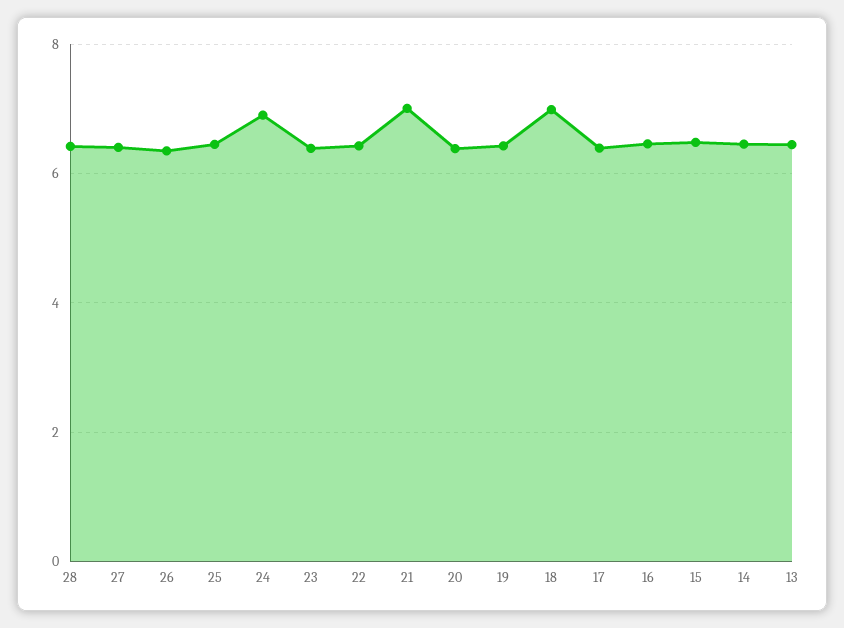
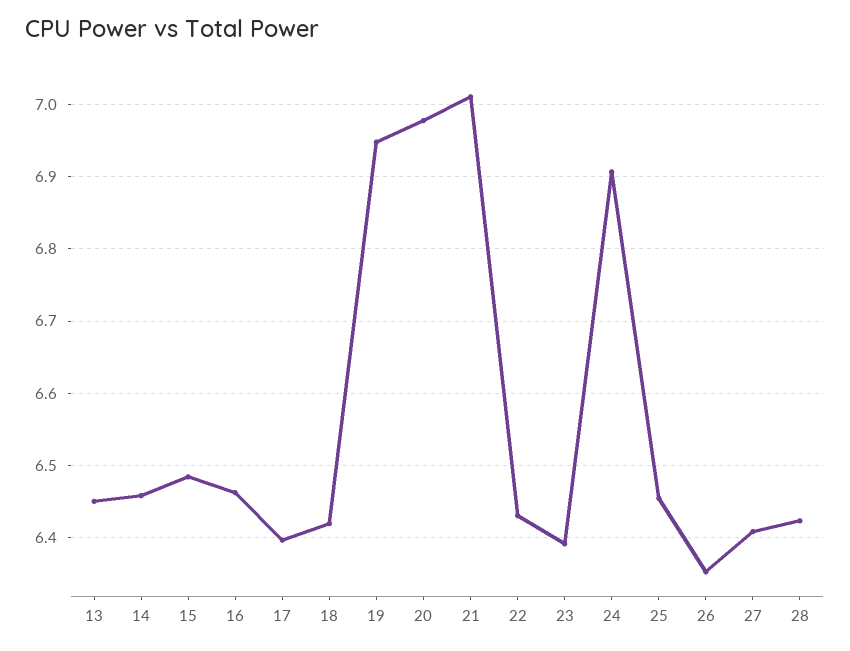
20: 6.4 -> 6.98
19: 6.4 -> 6.95
18: 7 -> 6.42

